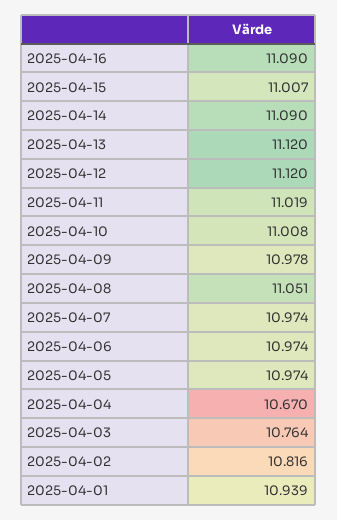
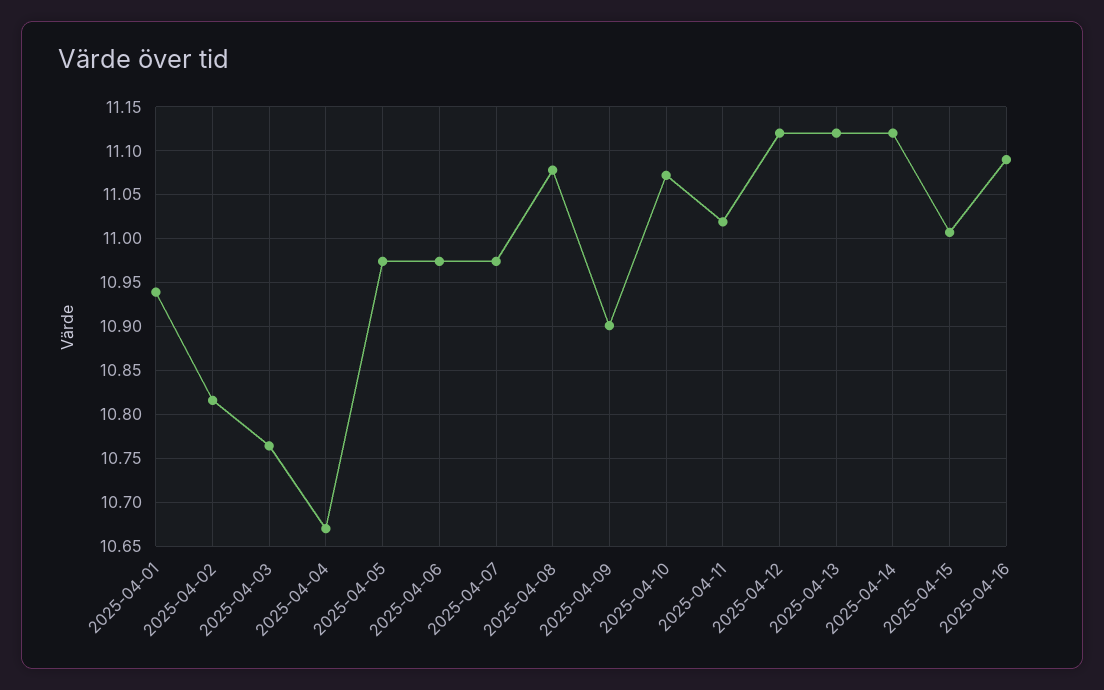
2025-04-14: 11.09 -> 11.12
2025-04-10: 11.008 -> 11.07
2025-04-09: 10.978 -> 10.9
2025-04-08: 11.051 -> 11.08

